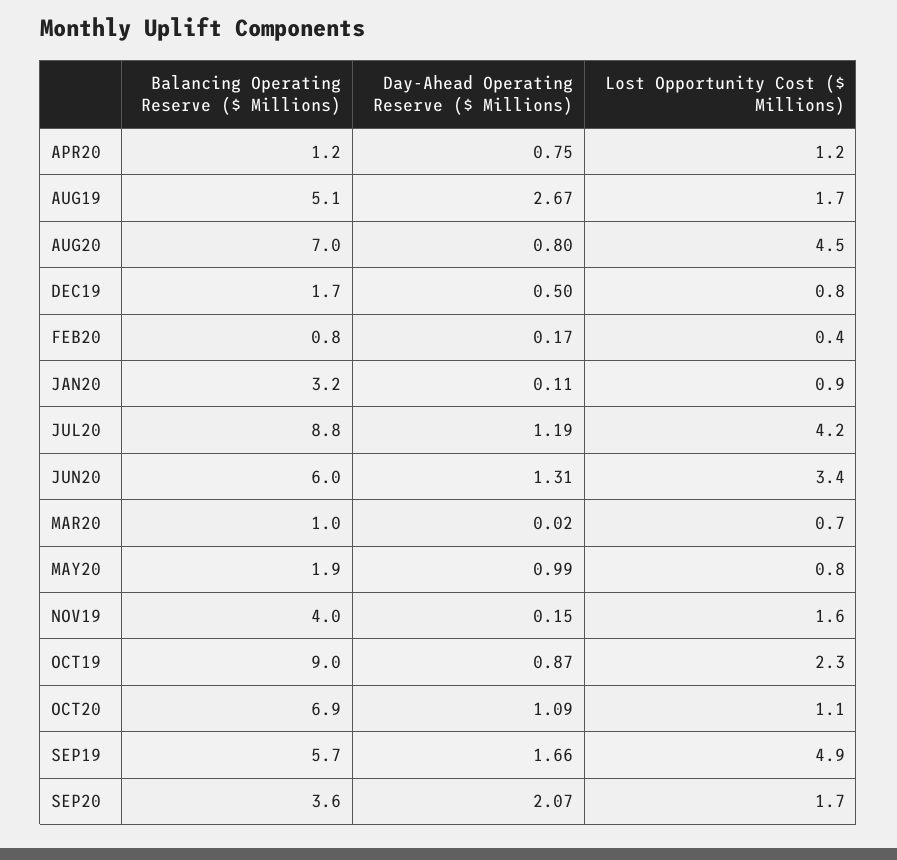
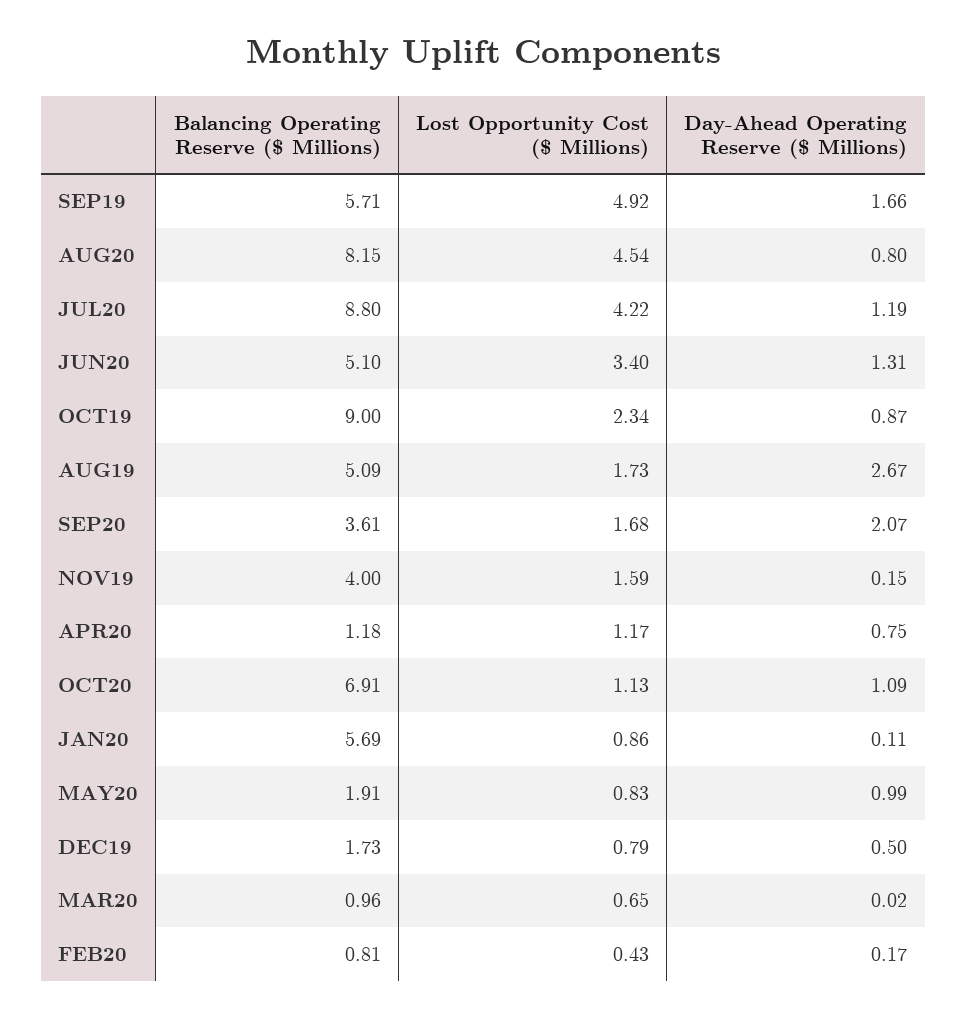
Balancing Operating Reserve ($ Millions), AUG20: 7 -> 8.15
Balancing Operating Reserve ($ Millions), JAN20: 3.2 -> 5.69
Balancing Operating Reserve ($ Millions), JUN20: 6 -> 5.1

